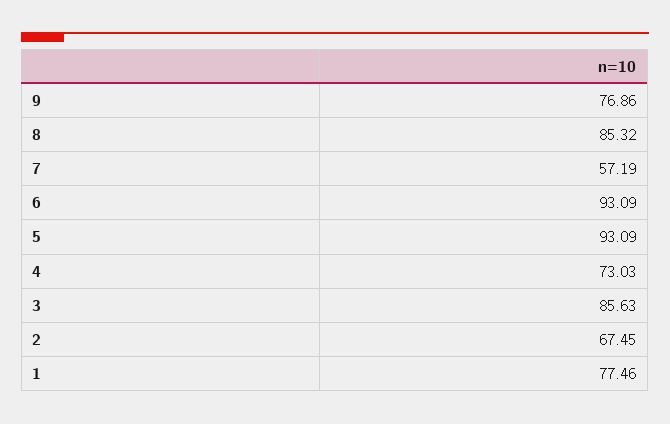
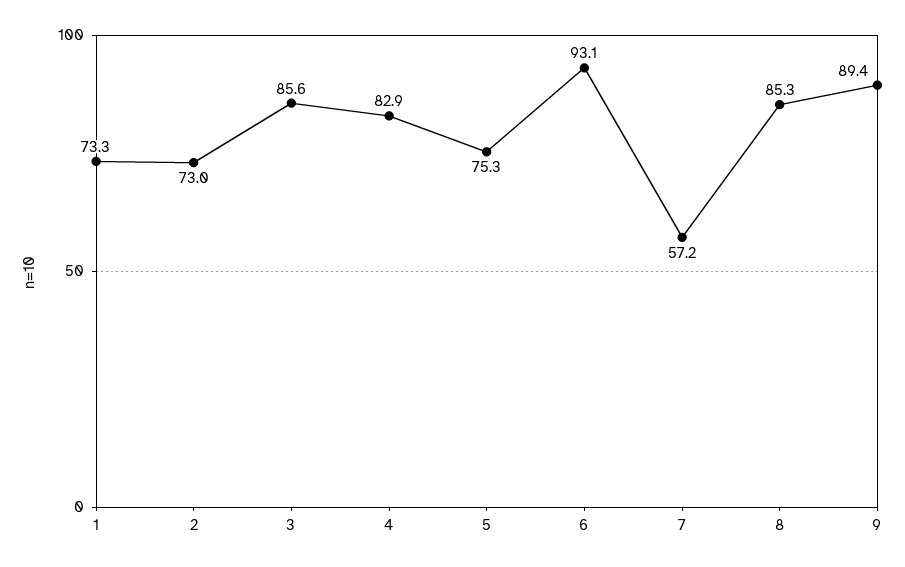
9: 76.86 -> 89.4
5: 93.09 -> 75.3
4: 73.03 -> 82.9
2: 67.45 -> 73
1: 77.46 -> 73.3

